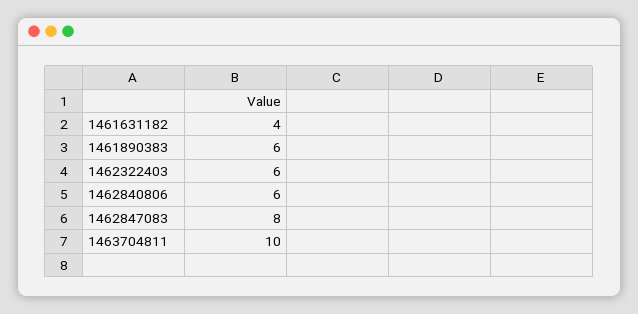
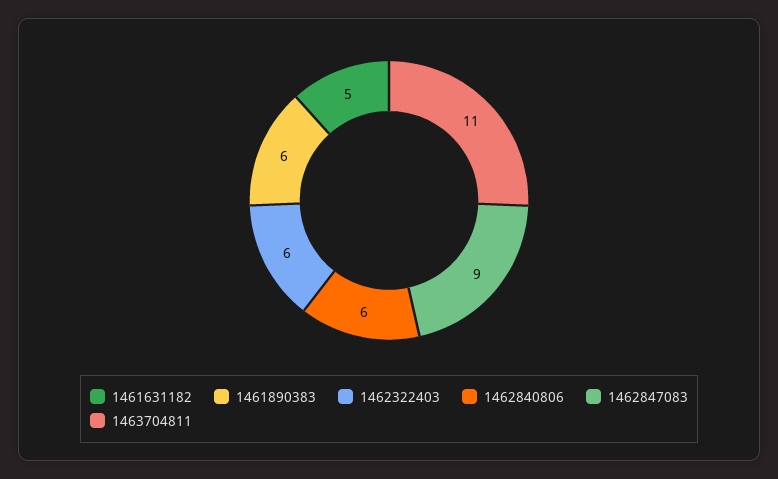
1461631182: 4 -> 5
1462847083: 8 -> 9
1463704811: 10 -> 11

